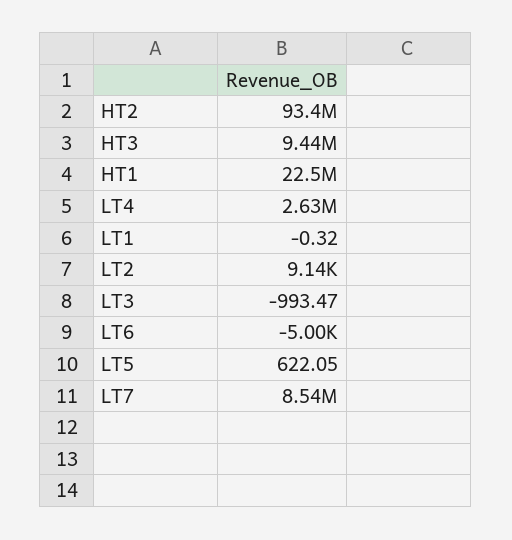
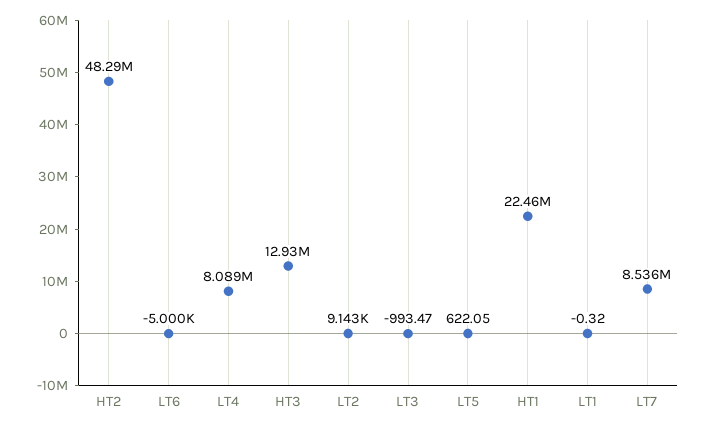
HT2: 93400000 -> 48290000
HT3: 9440000 -> 12930000
LT4: 2630000 -> 8089000

